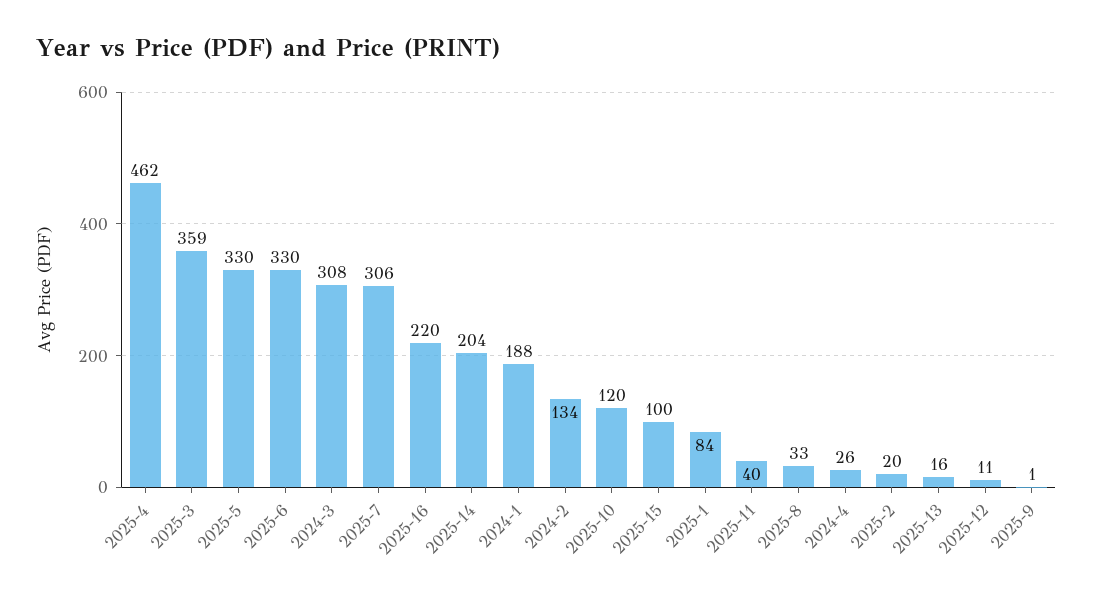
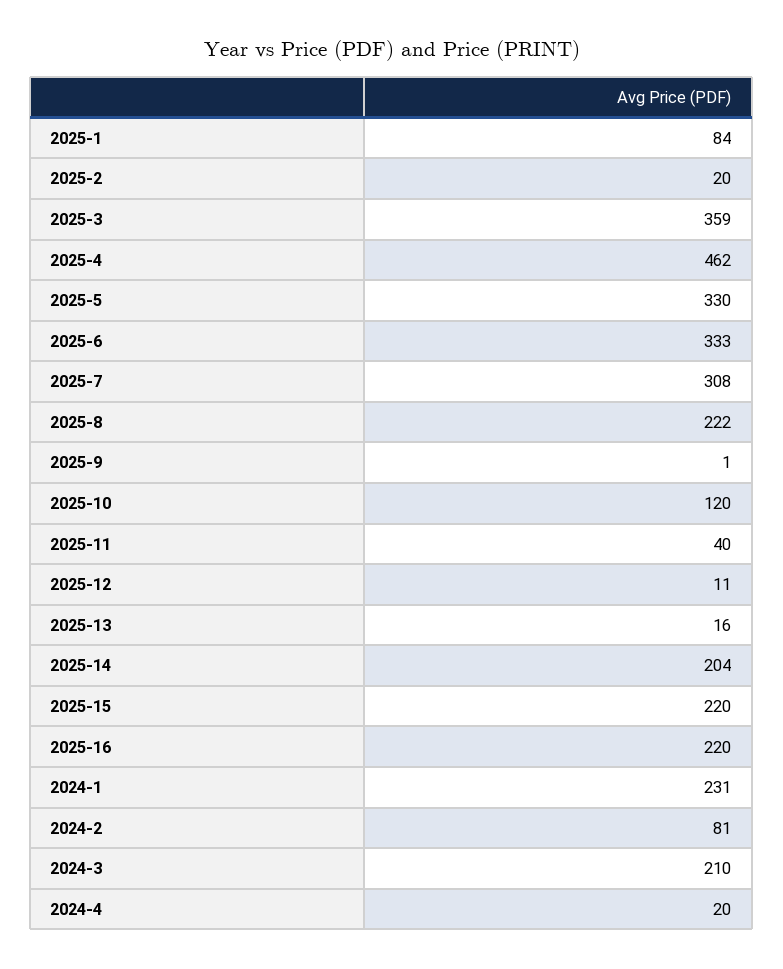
2025-6: 330 -> 333
2024-3: 308 -> 210
2025-7: 306 -> 308
2024-1: 188 -> 231
2024-2: 134 -> 81
2025-15: 100 -> 220
2025-8: 33 -> 222
2024-4: 26 -> 20

